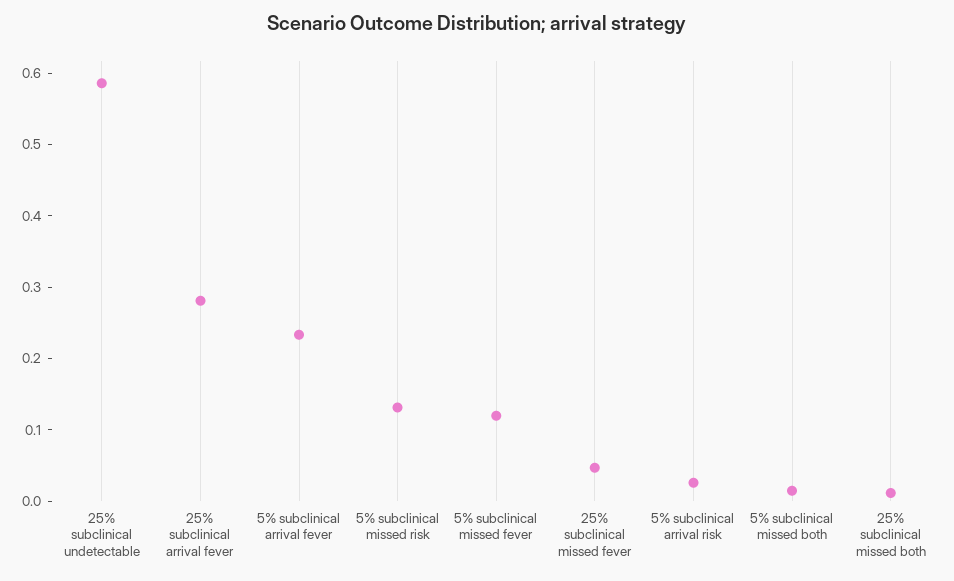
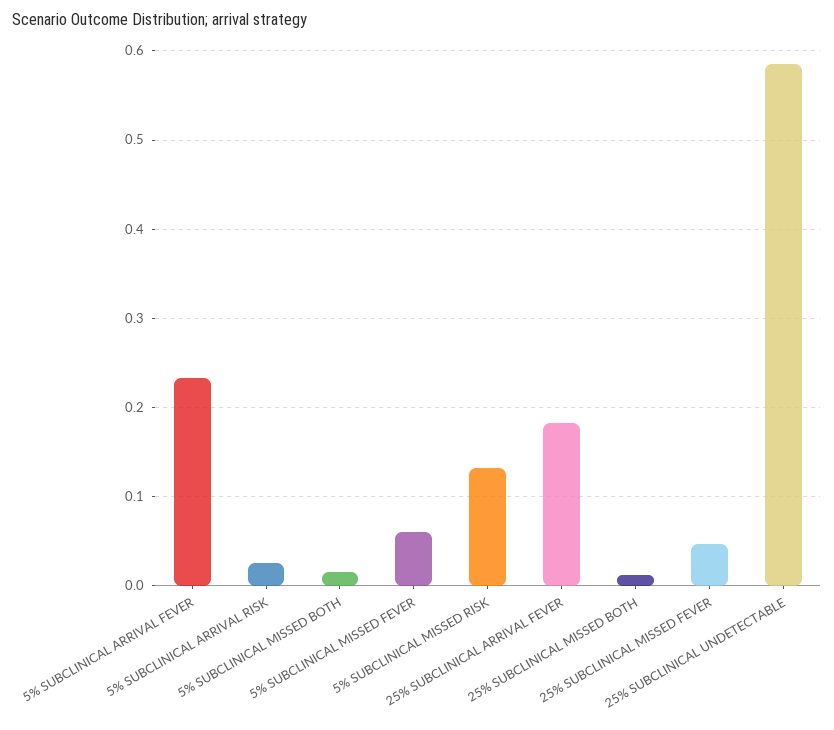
25% subclinical arrival fever: 0.28 -> 0.18
5% subclinical missed fever: 0.12 -> 0.06

